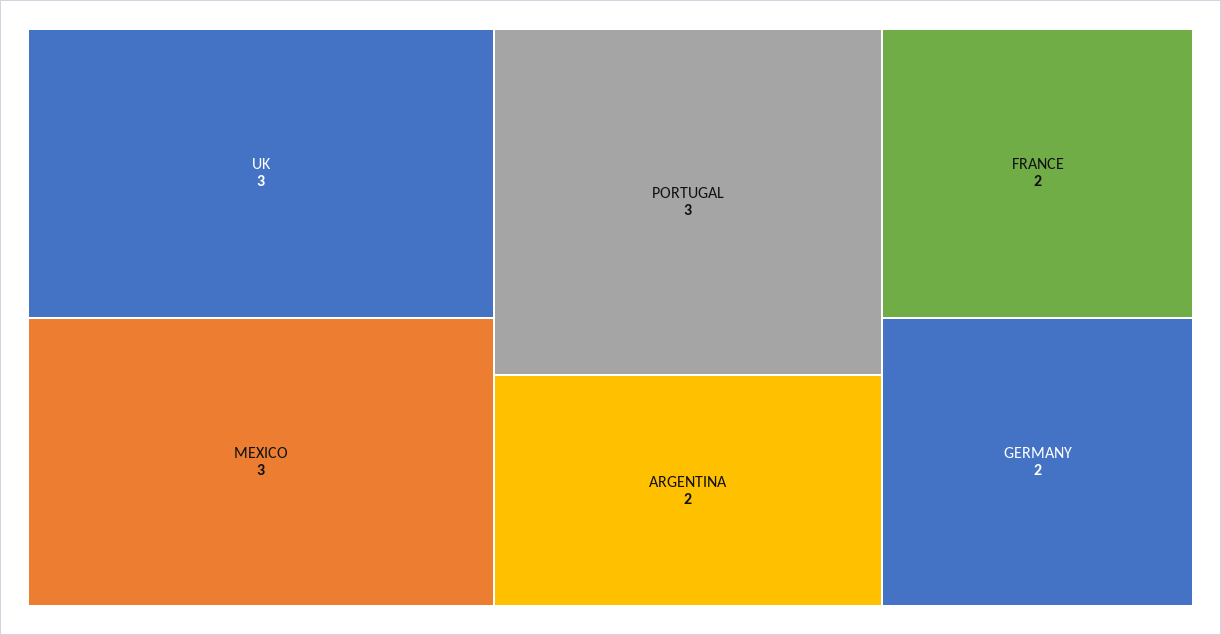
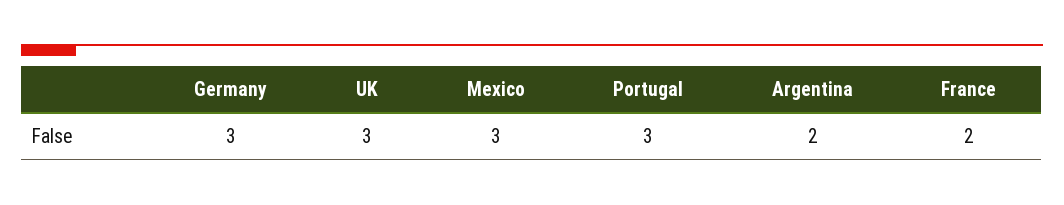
GERMANY: 2 -> 3

